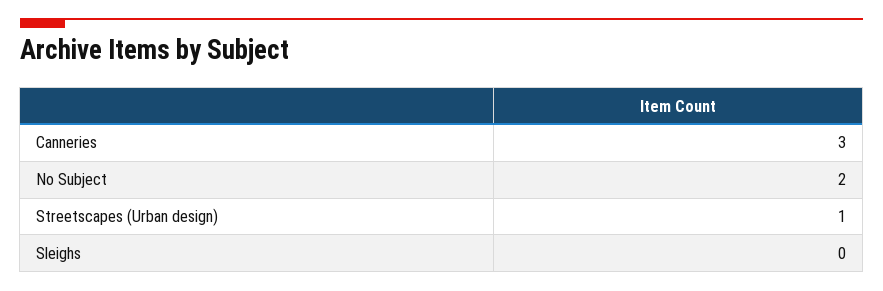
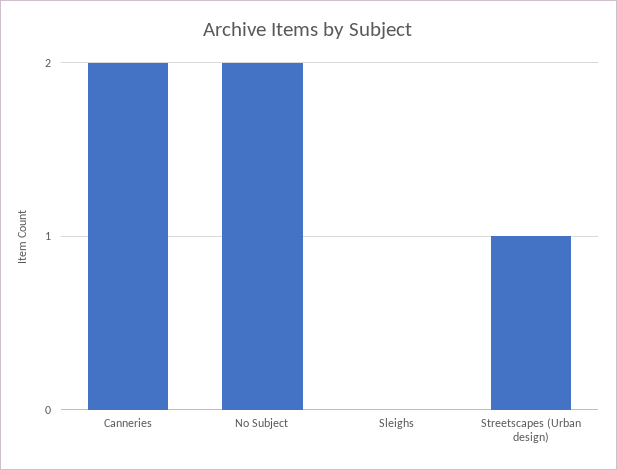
Canneries: 3 -> 2

